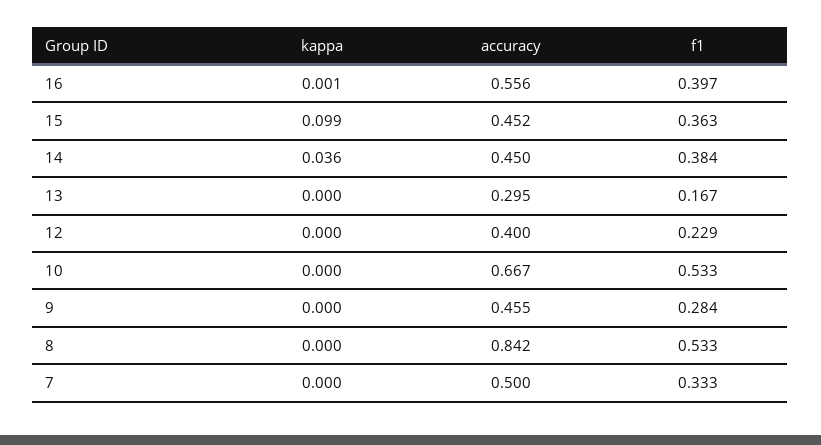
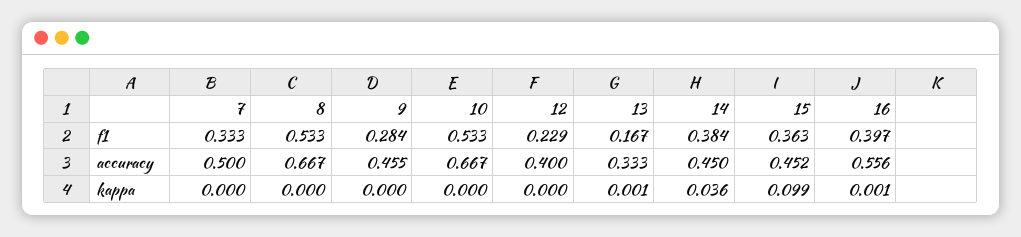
kappa, 13: 0 -> 0.001
accuracy, 13: 0.295 -> 0.333
accuracy, 8: 0.842 -> 0.667

